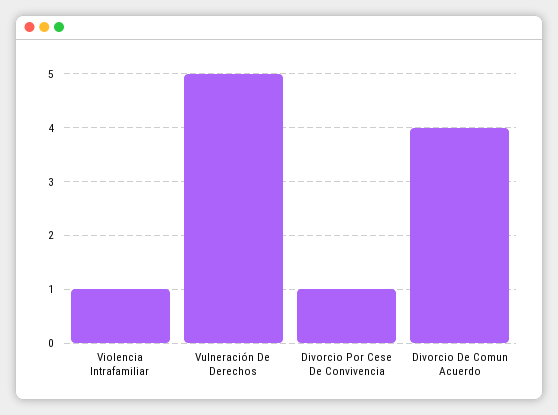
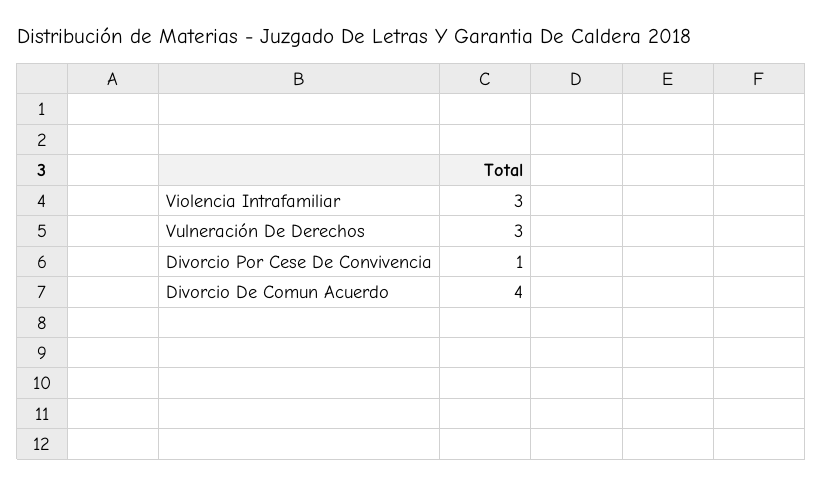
Violencia Intrafamiliar: 1 -> 3
Vulneración De Derechos: 5 -> 3

